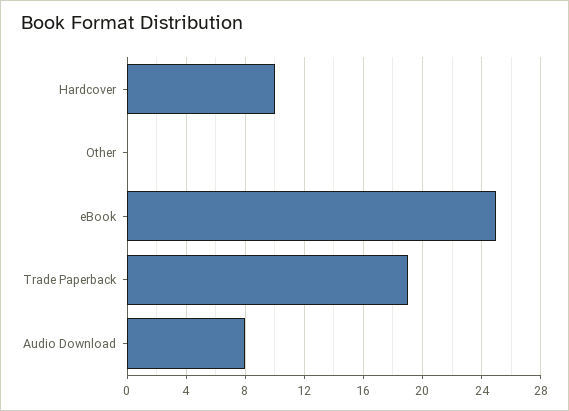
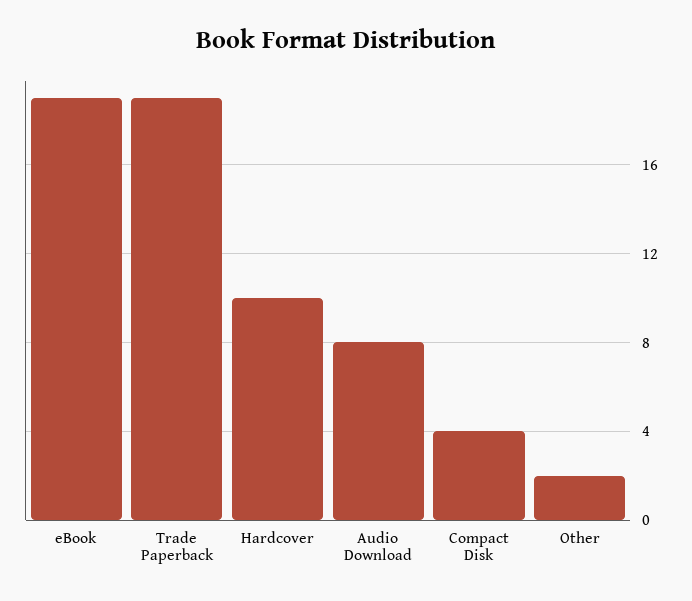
Other: 0 -> 2
eBook: 25 -> 19
Compact Disk: none -> 4

